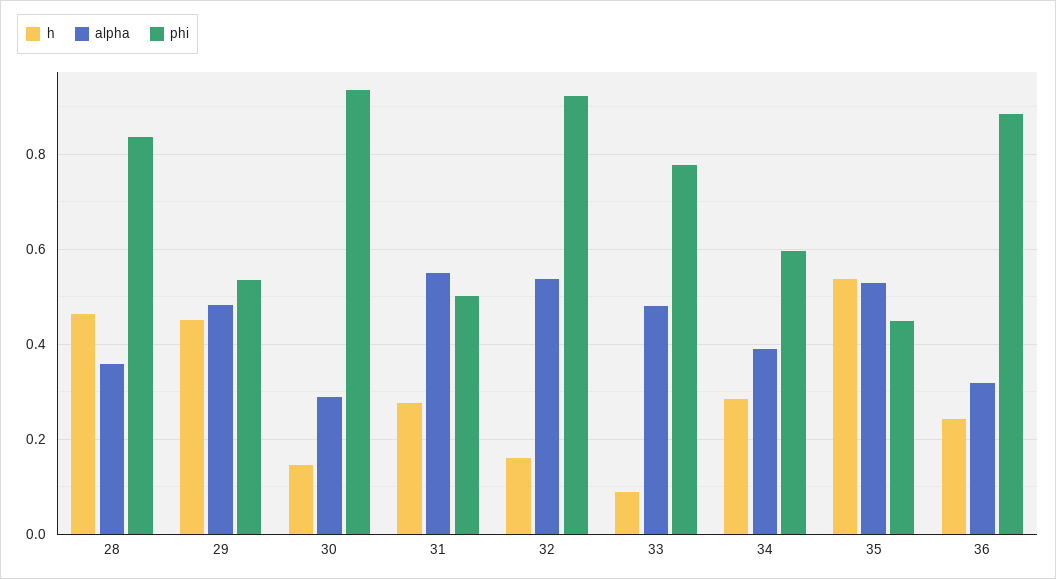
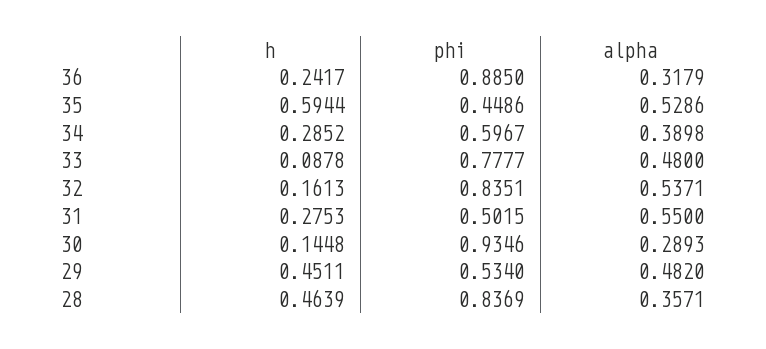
phi, 32: 0.92 -> 0.8351
h, 35: 0.54 -> 0.5944

